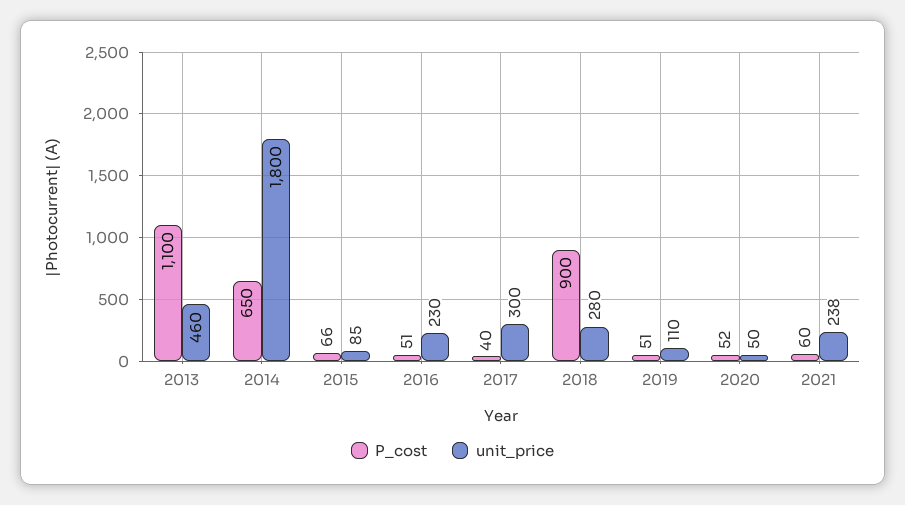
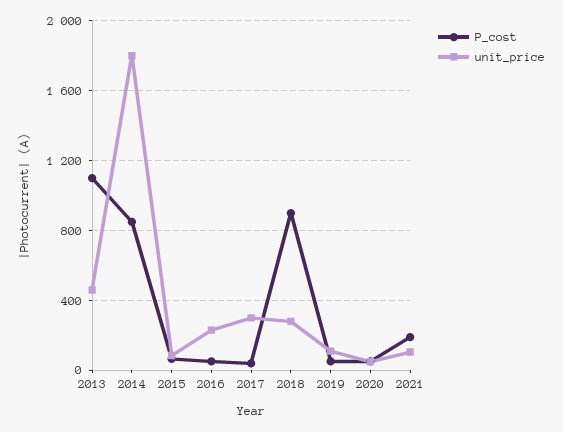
P_cost, 2014: 650 -> 850
P_cost, 2021: 60 -> 200
unit_price, 2021: 238 -> 100

